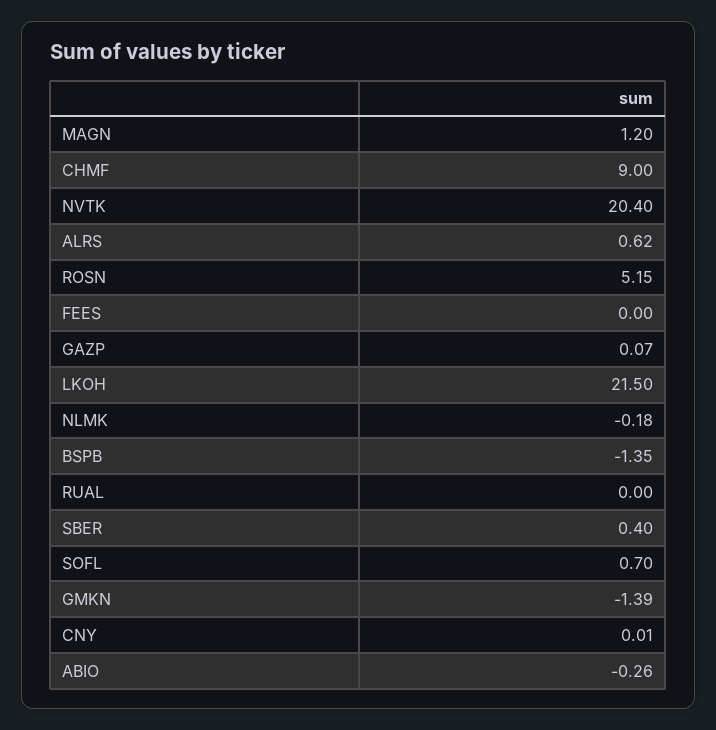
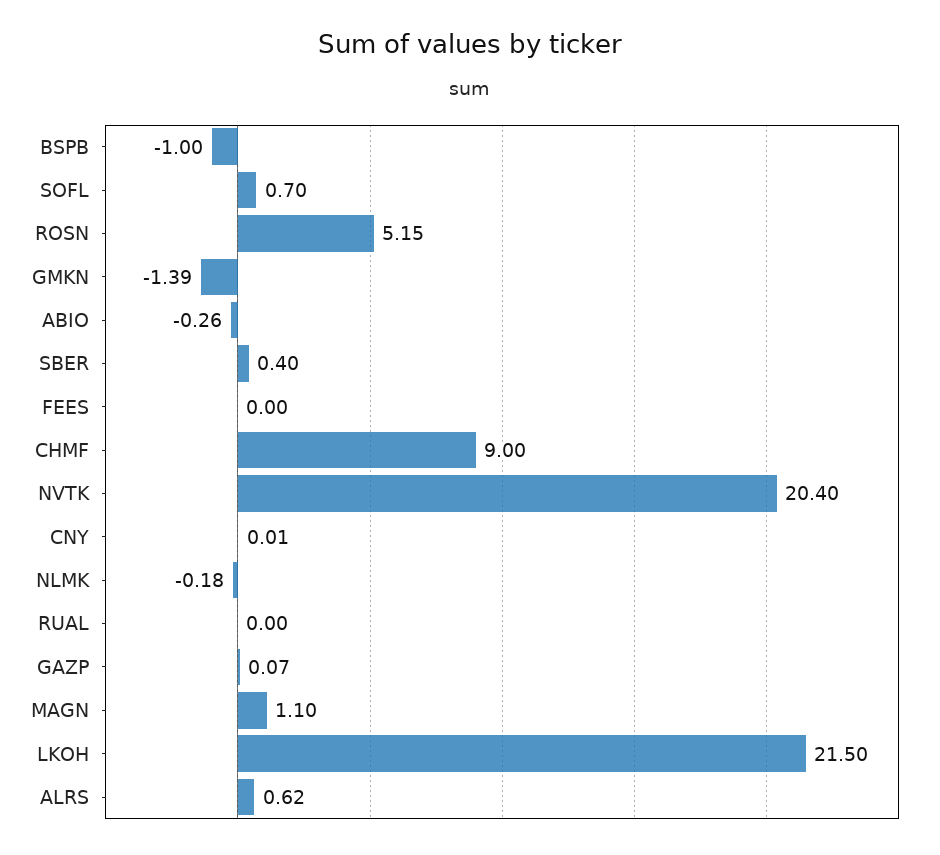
MAGN: 1.2 -> 1.1
BSPB: -1.35 -> -1

